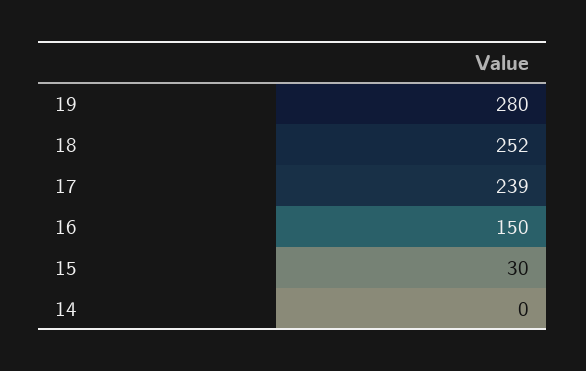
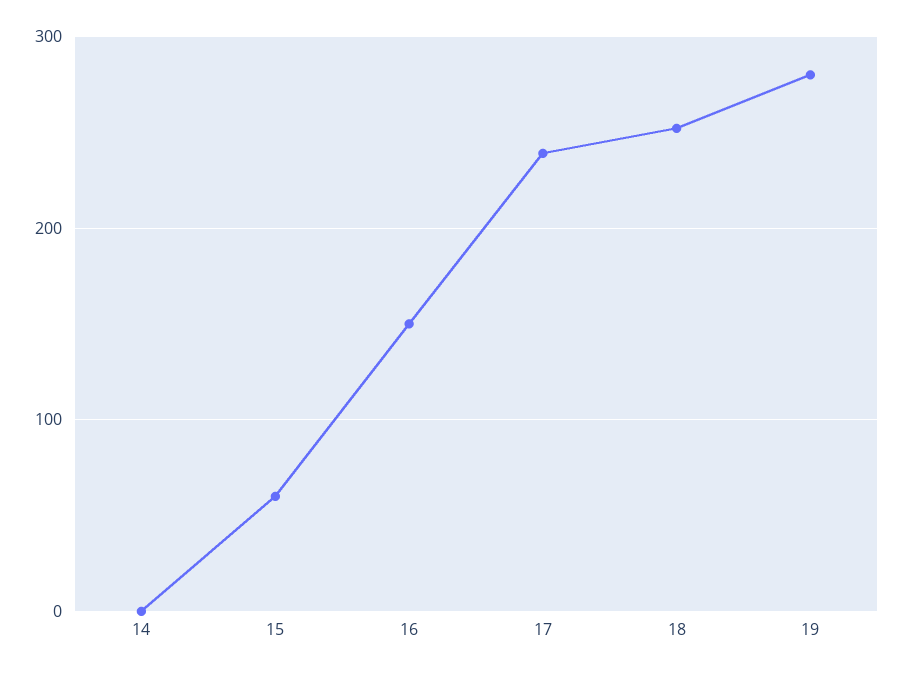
15: 30 -> 60

